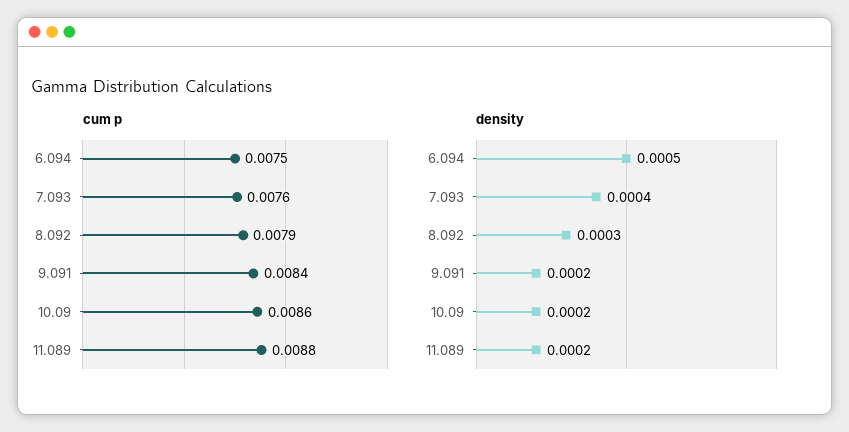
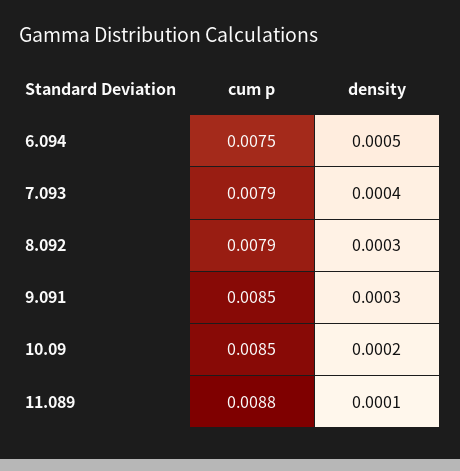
cum p, 7.093: 0.0076 -> 0.0079
cum p, 9.091: 0.0084 -> 0.0085
cum p, 10.09: 0.0086 -> 0.0085
density, 9.091: 0.0002 -> 0.0003
density, 11.089: 0.0002 -> 0.0001

